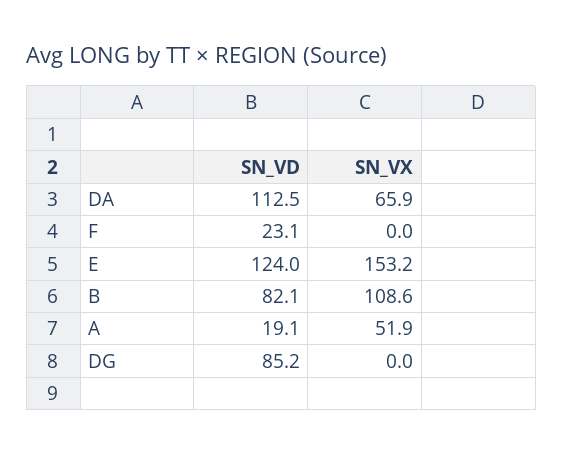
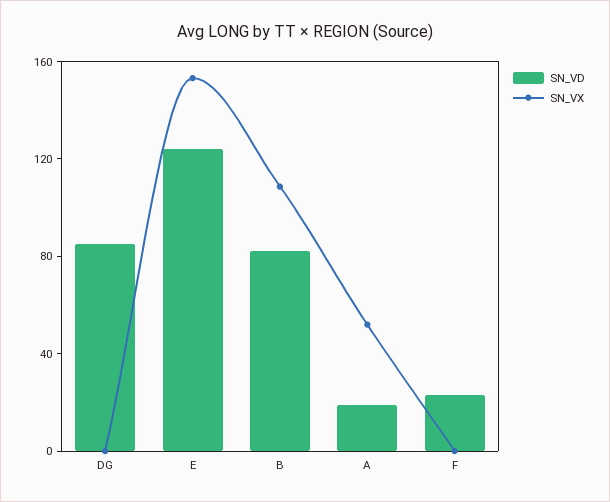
SN_VD, DA: 112.5 -> none
SN_VX, DA: 65.9 -> none

